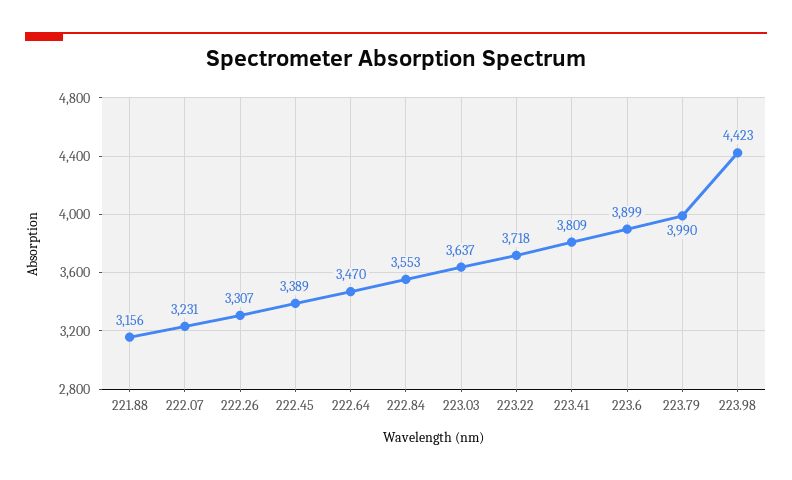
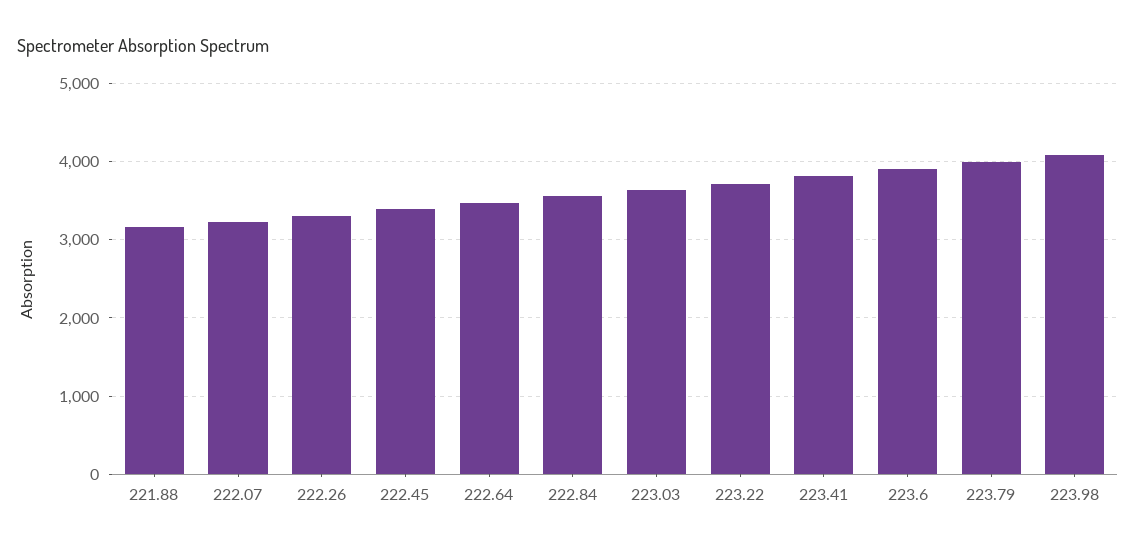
223.98: 4423 -> 4100

